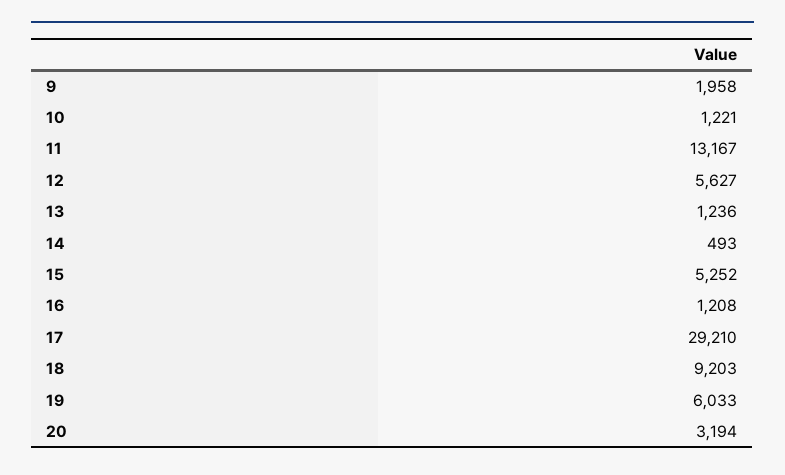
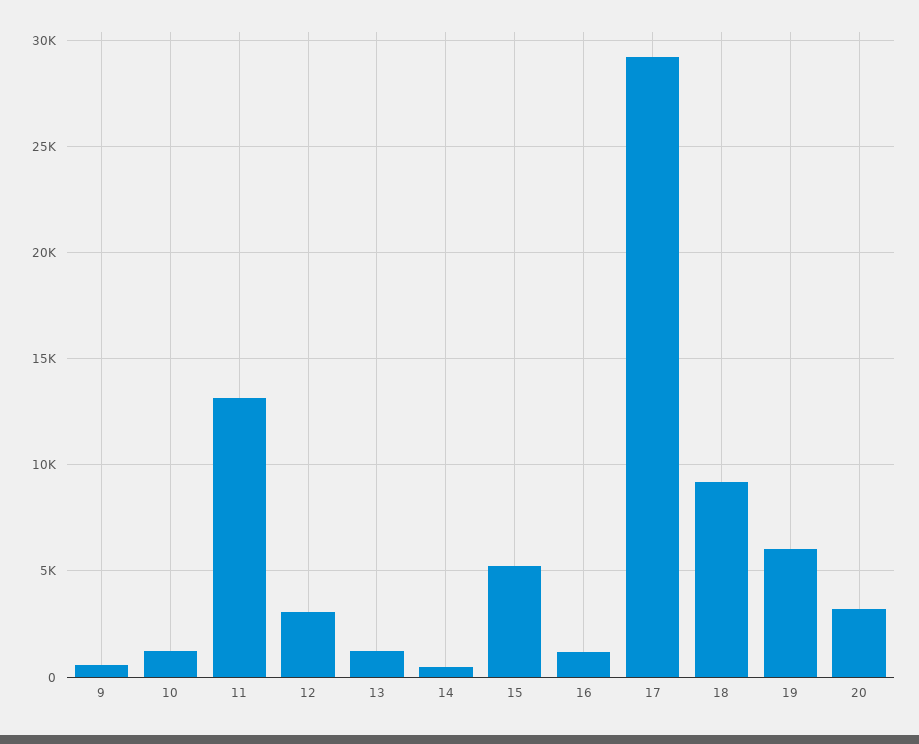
9: 1958 -> 500
12: 5627 -> 3000

